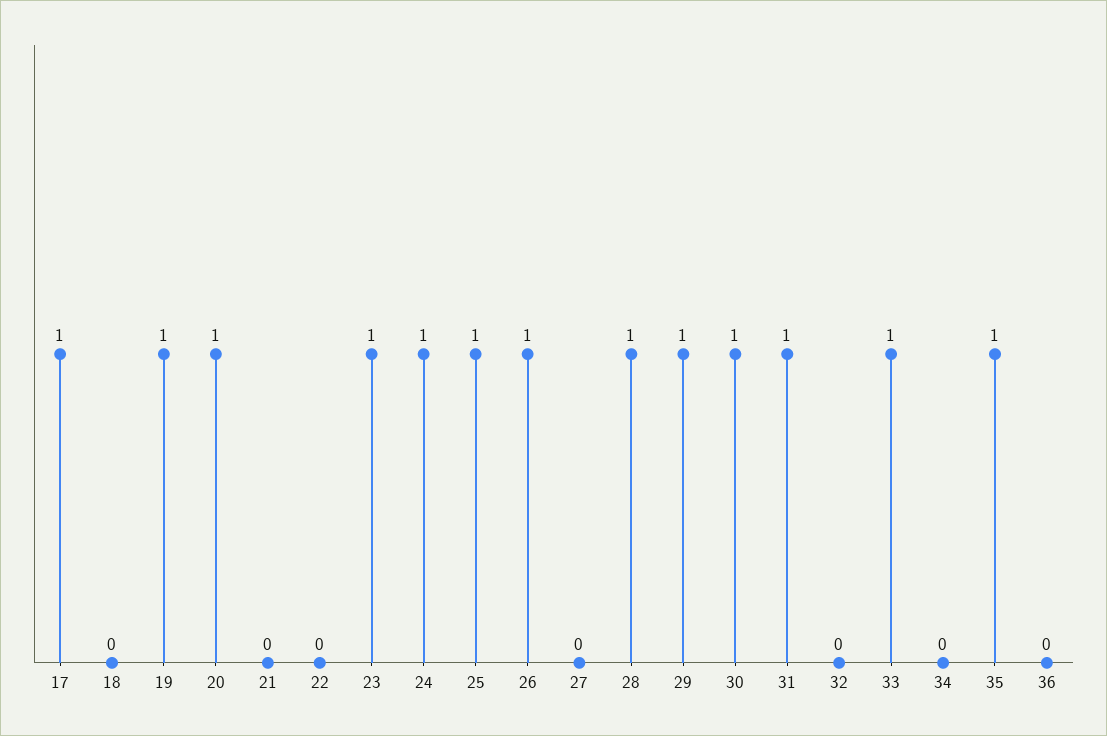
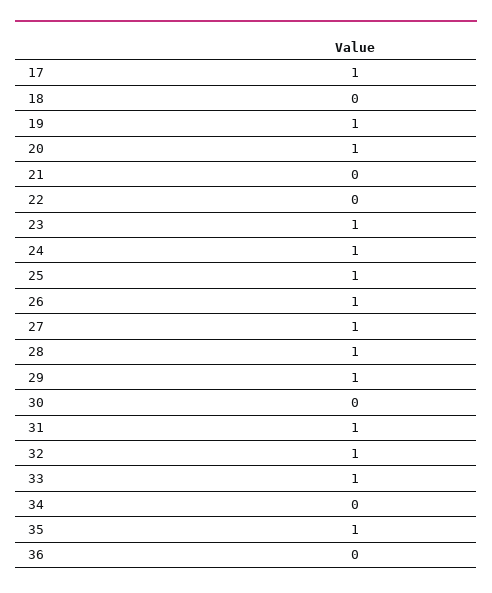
27: 0 -> 1
30: 1 -> 0
32: 0 -> 1

